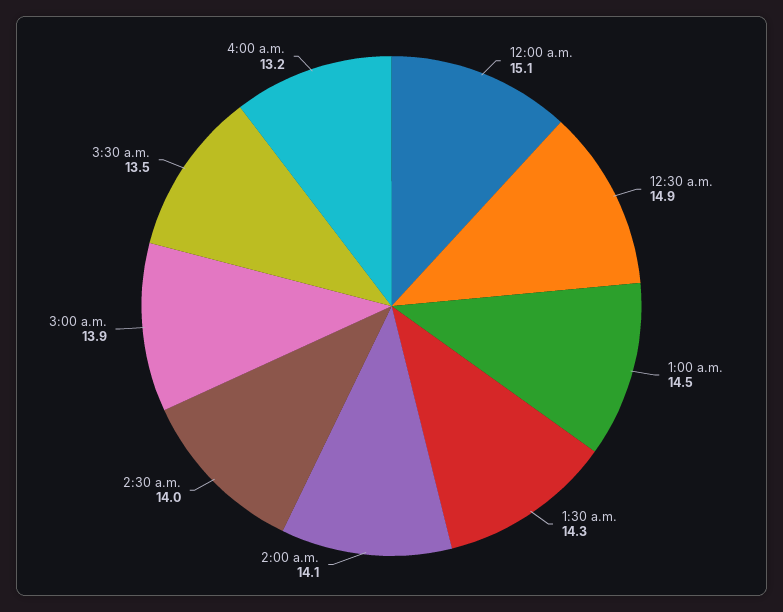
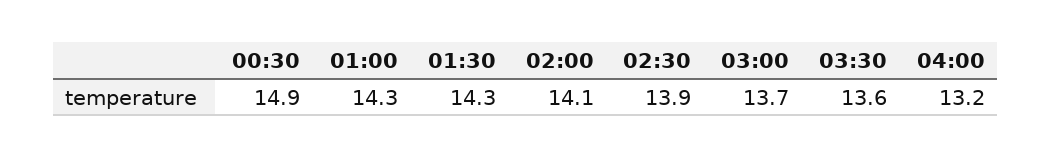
12:00 a.m.: 15.1 -> none
1:00 a.m.: 14.5 -> 14.3
2:30 a.m.: 14 -> 13.9
3:00 a.m.: 13.9 -> 13.7
3:30 a.m.: 13.5 -> 13.6

